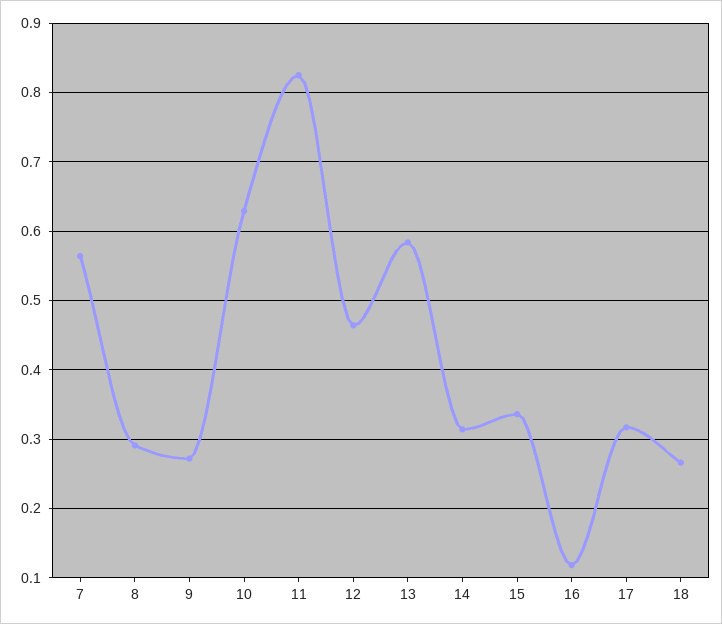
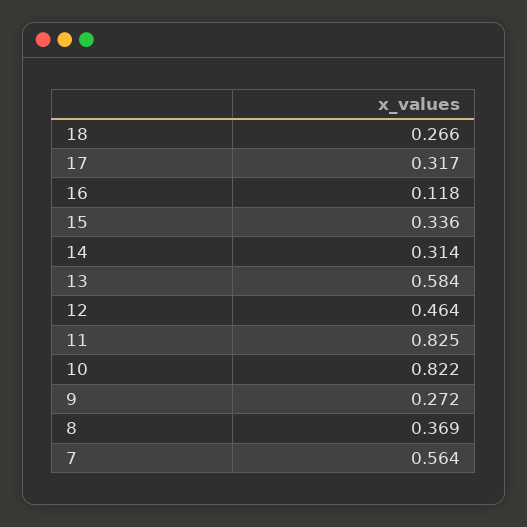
8: 0.29 -> 0.369
10: 0.63 -> 0.822

